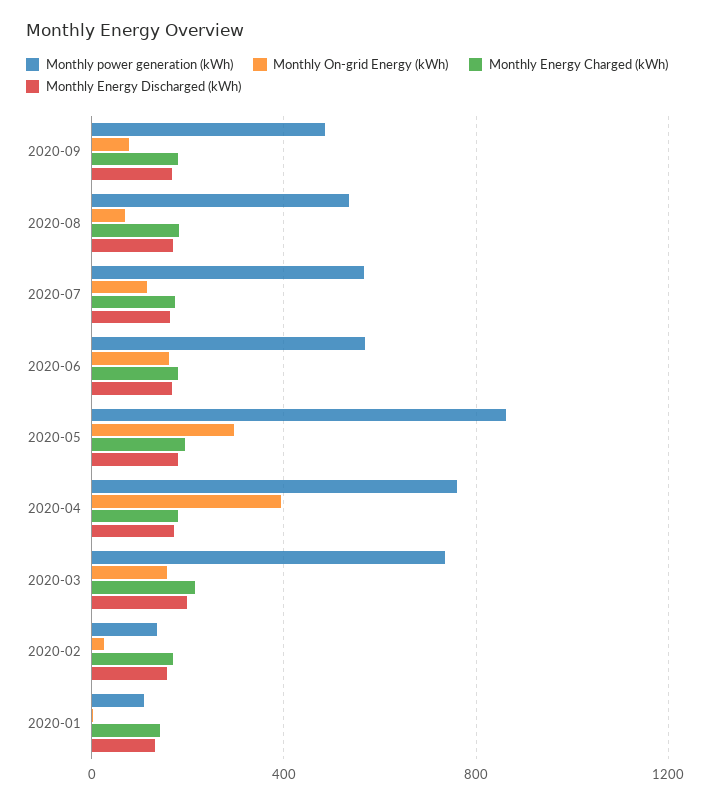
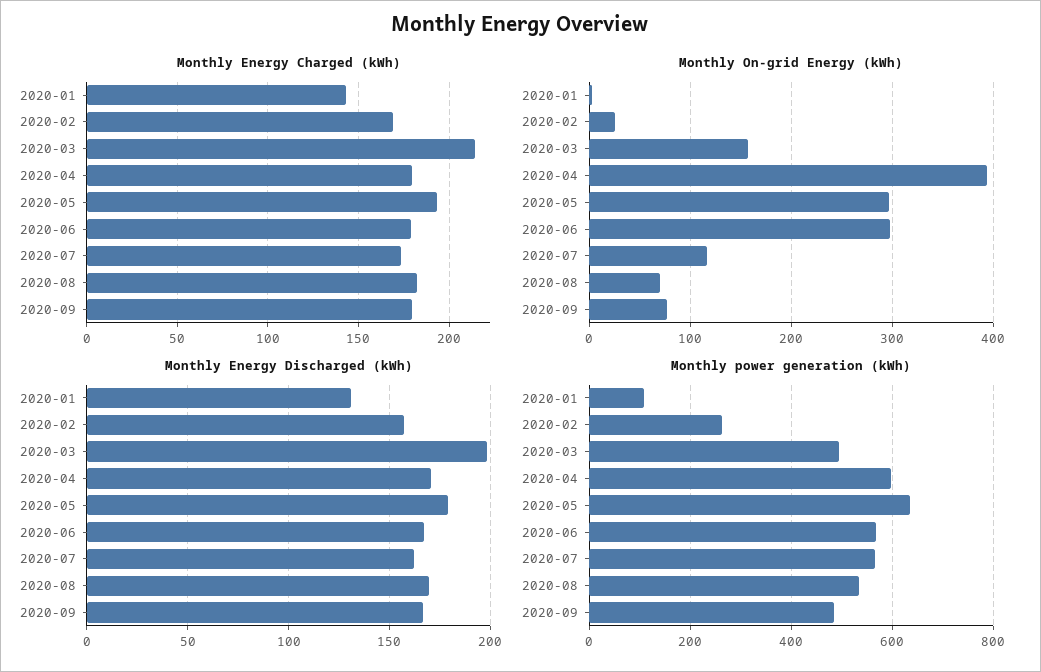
Monthly On-grid Energy (kWh), 2020-06: 150 -> 300
Monthly power generation (kWh), 2020-05: 850 -> 640
Monthly power generation (kWh), 2020-04: 750 -> 600
Monthly power generation (kWh), 2020-03: 750 -> 500
Monthly power generation (kWh), 2020-02: 150 -> 260

